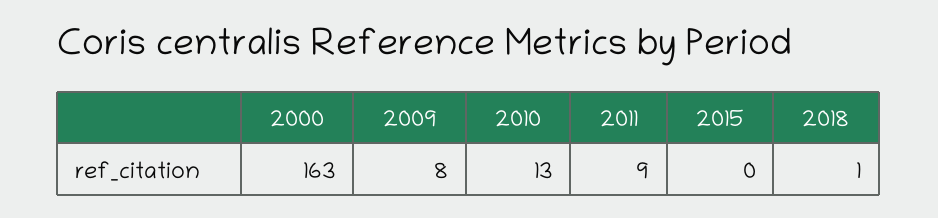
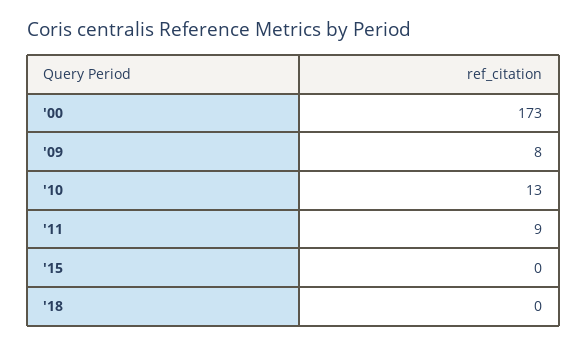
2000: 163 -> 173
2018: 1 -> 0

